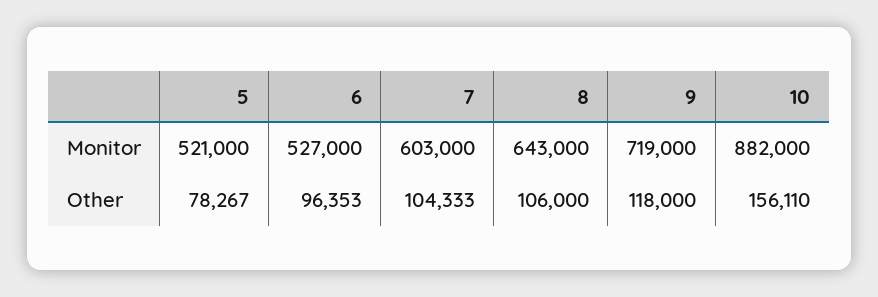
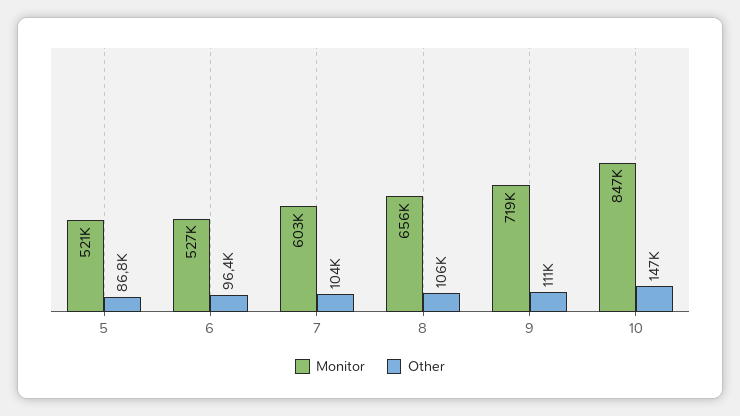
Monitor, 8: 643000 -> 656000
Monitor, 10: 882000 -> 847000
Other, 5: 78267 -> 86800
Other, 9: 118000 -> 111000
Other, 10: 156110 -> 147000

